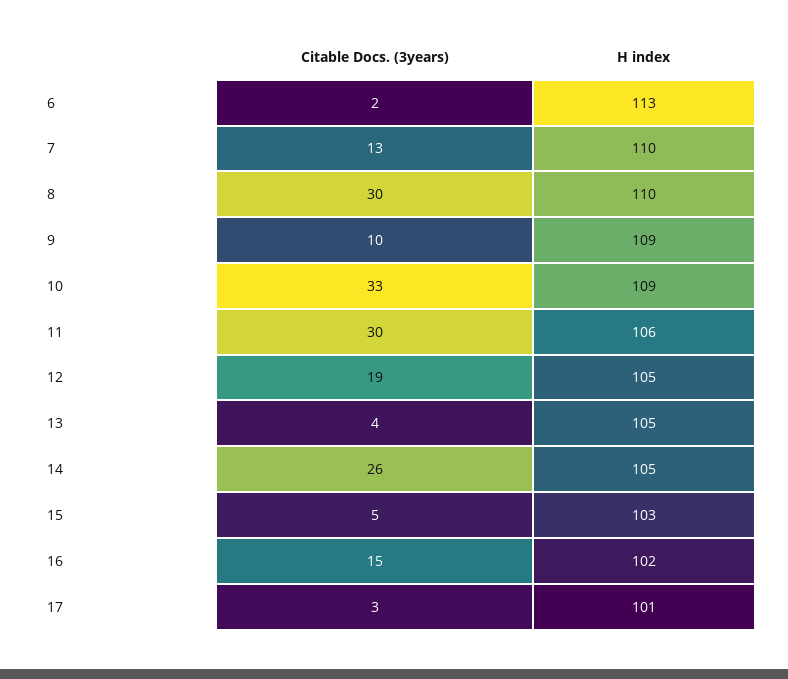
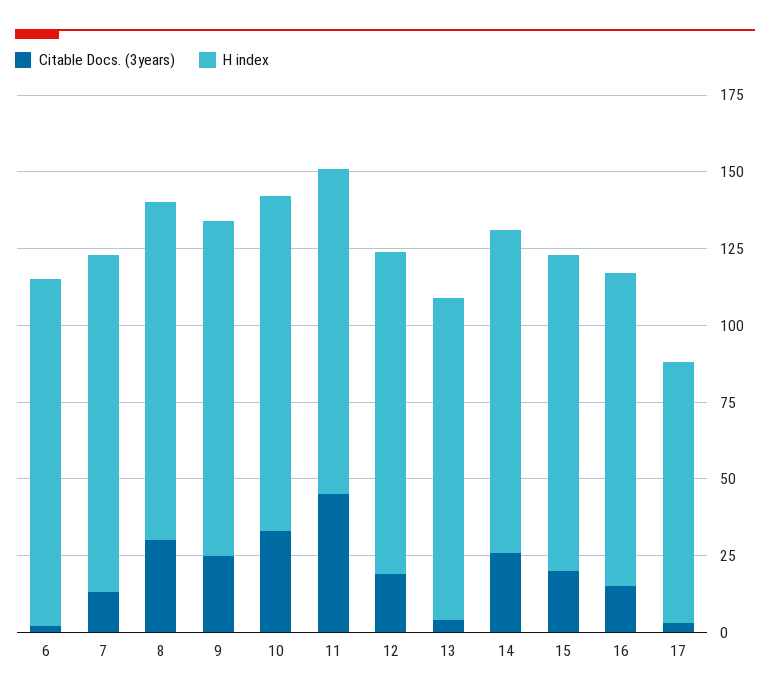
Citable Docs. (3years), 9: 10 -> 25
Citable Docs. (3years), 11: 30 -> 45
Citable Docs. (3years), 15: 5 -> 20
H index, 17: 101 -> 85

